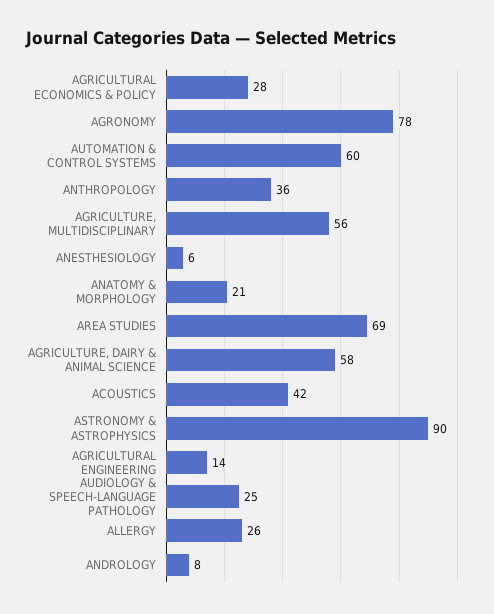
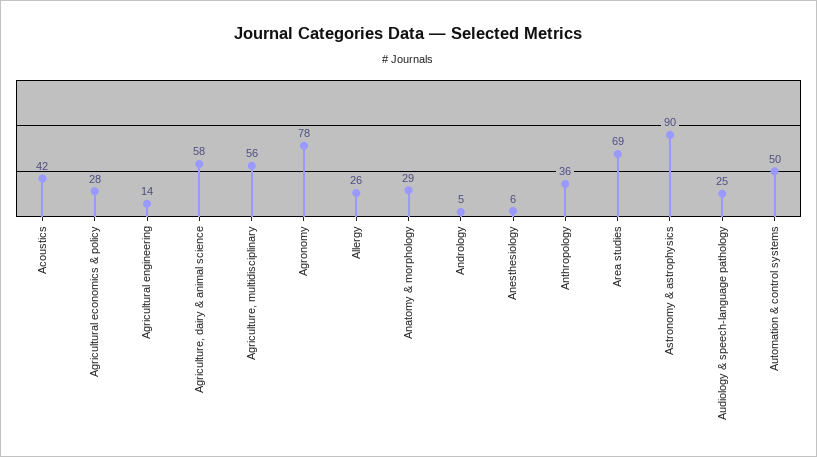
AUTOMATION & CONTROL SYSTEMS: 60 -> 50
ANATOMY & MORPHOLOGY: 21 -> 29
ANDROLOGY: 8 -> 5

